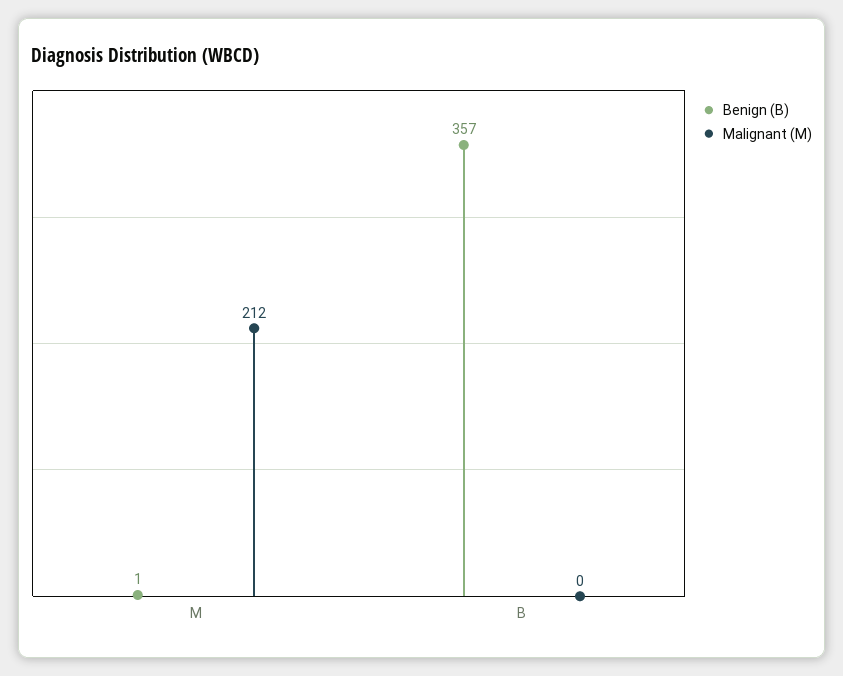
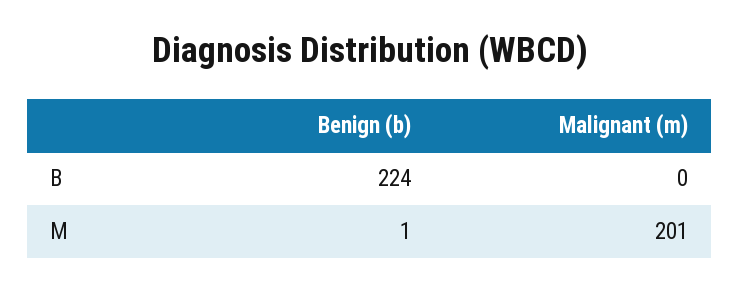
Malignant (M), M: 212 -> 201
Benign (B), B: 357 -> 224

